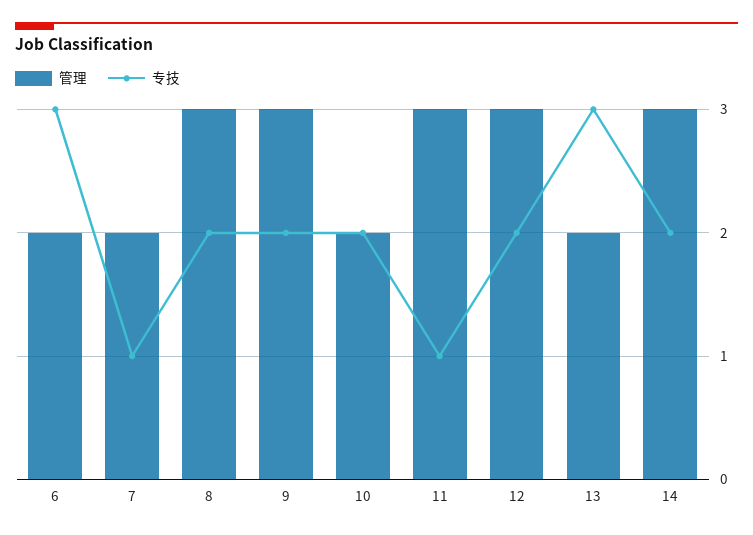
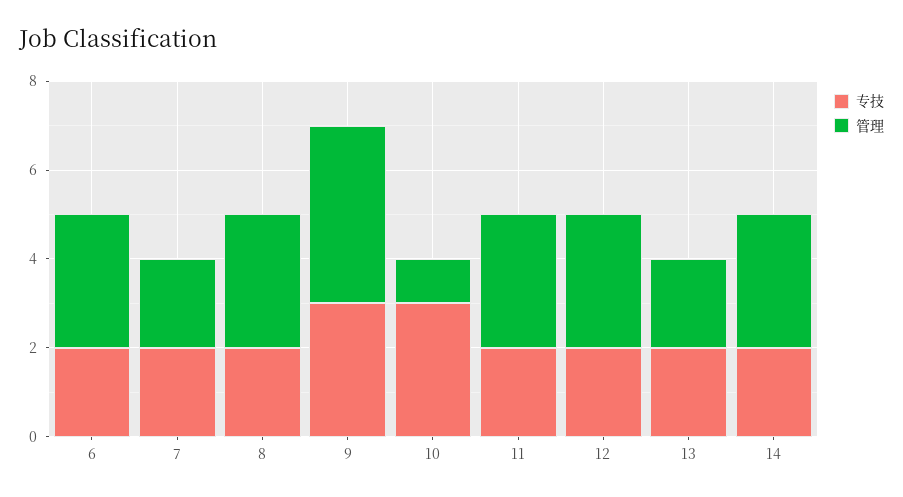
管理, 6: 2 -> 3
专技, 6: 3 -> 2
专技, 7: 1 -> 2
管理, 9: 3 -> 4
专技, 9: 2 -> 3
管理, 10: 2 -> 1
专技, 10: 2 -> 3
专技, 11: 1 -> 2
专技, 13: 3 -> 2

